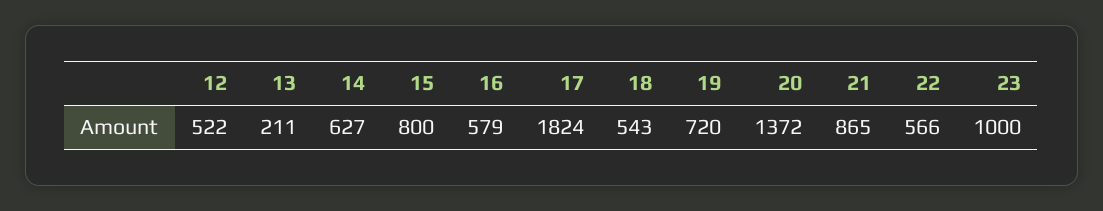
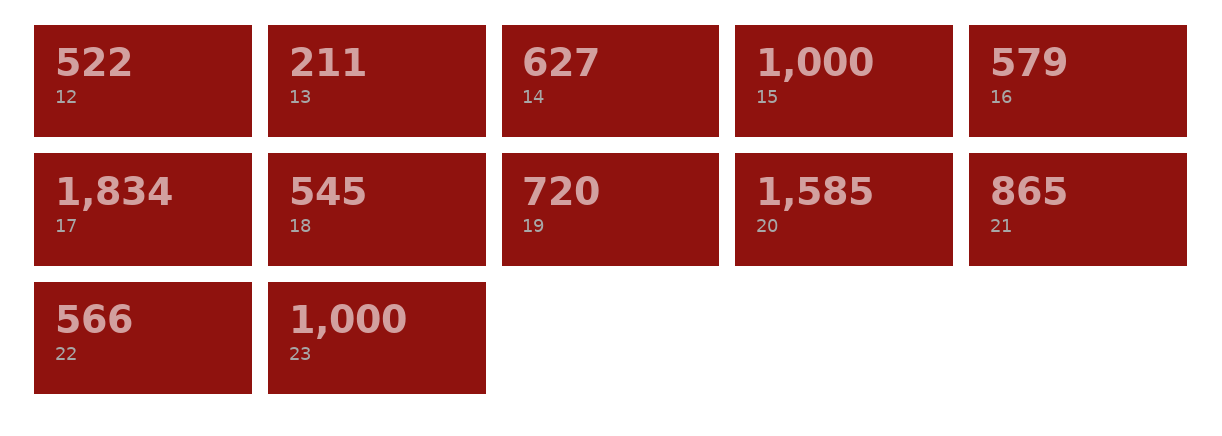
15: 800 -> 1000
17: 1824 -> 1834
18: 543 -> 545
20: 1372 -> 1585

